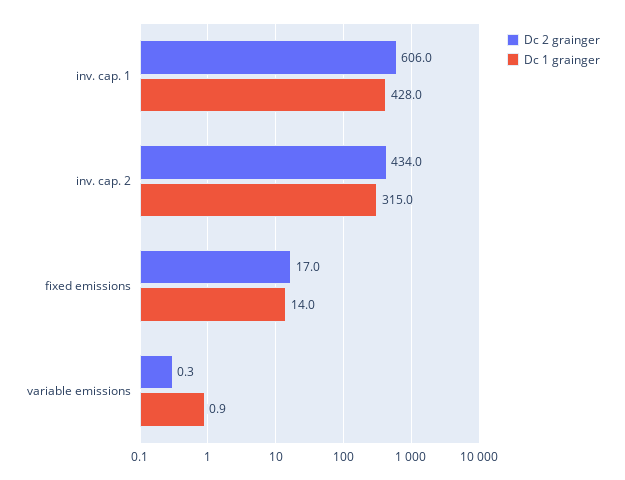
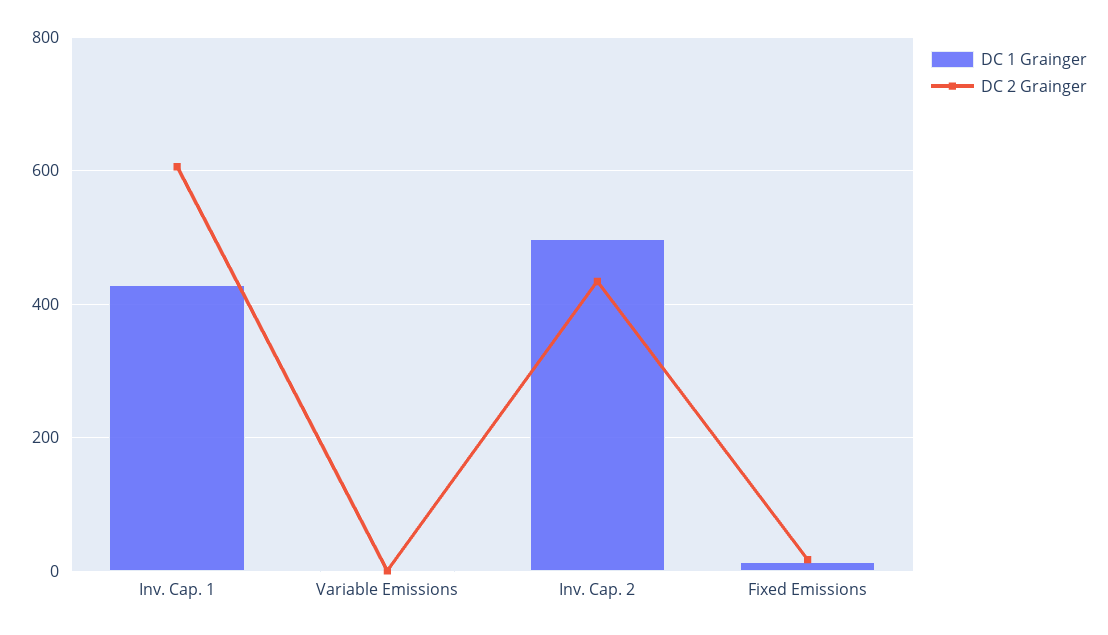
Dc 1 grainger, inv. cap. 2: 315 -> 500

